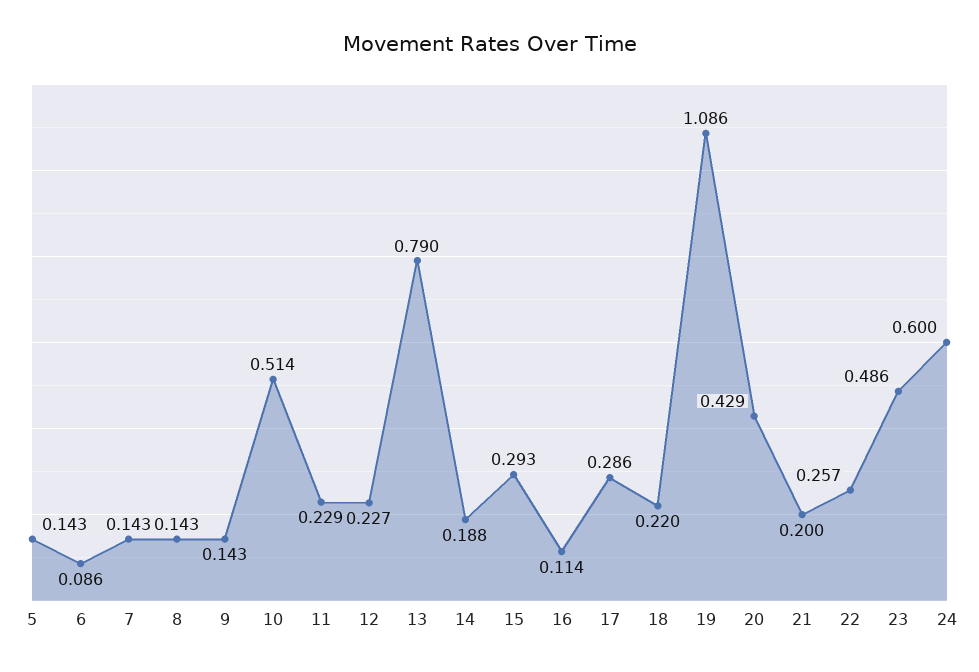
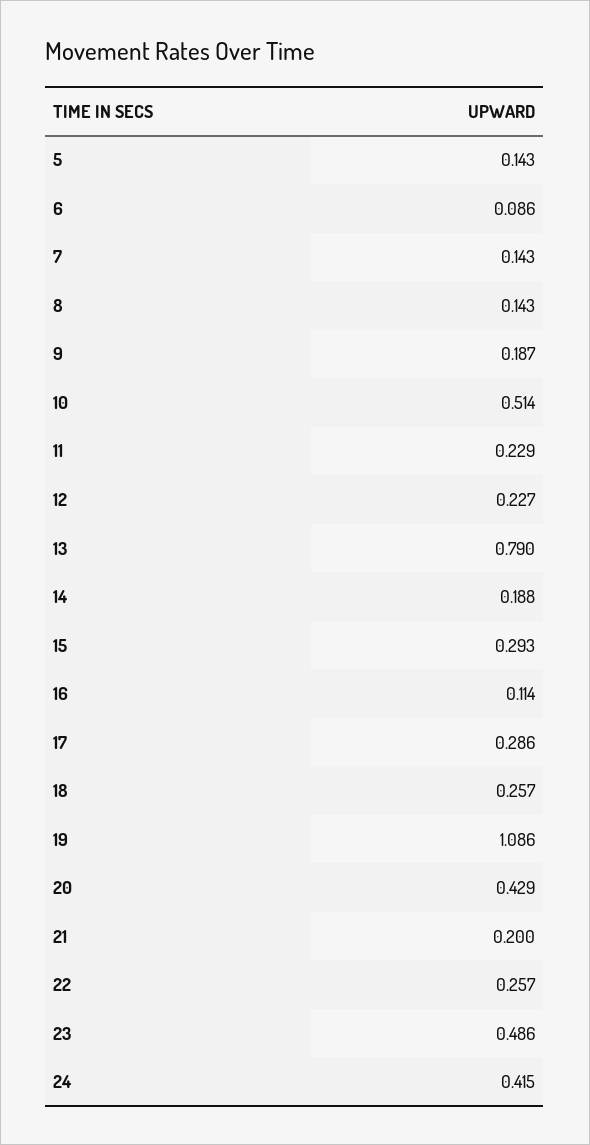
9: 0.143 -> 0.187
18: 0.22 -> 0.257
24: 0.6 -> 0.415

